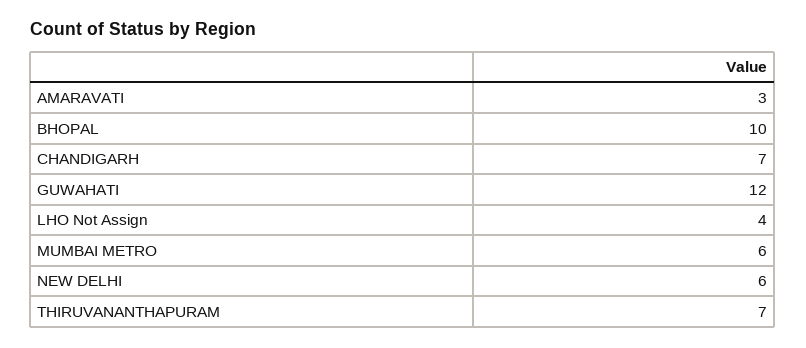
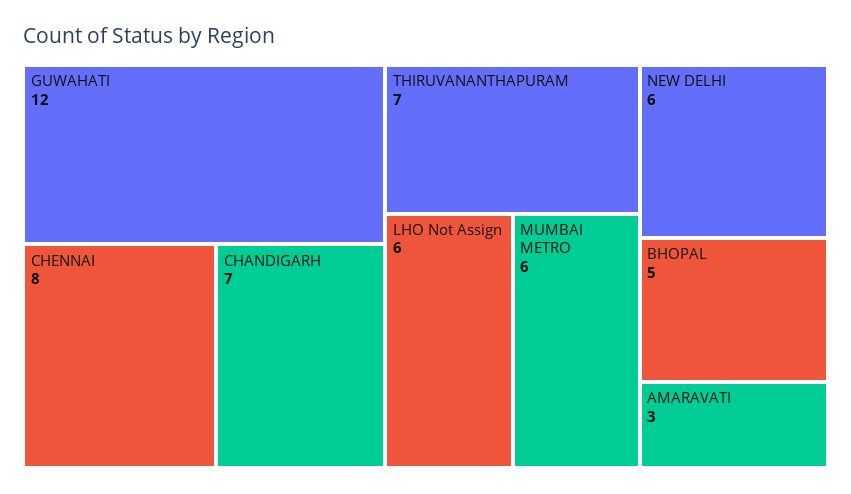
BHOPAL: 10 -> 5
LHO Not Assign: 4 -> 6
CHENNAI: none -> 8

